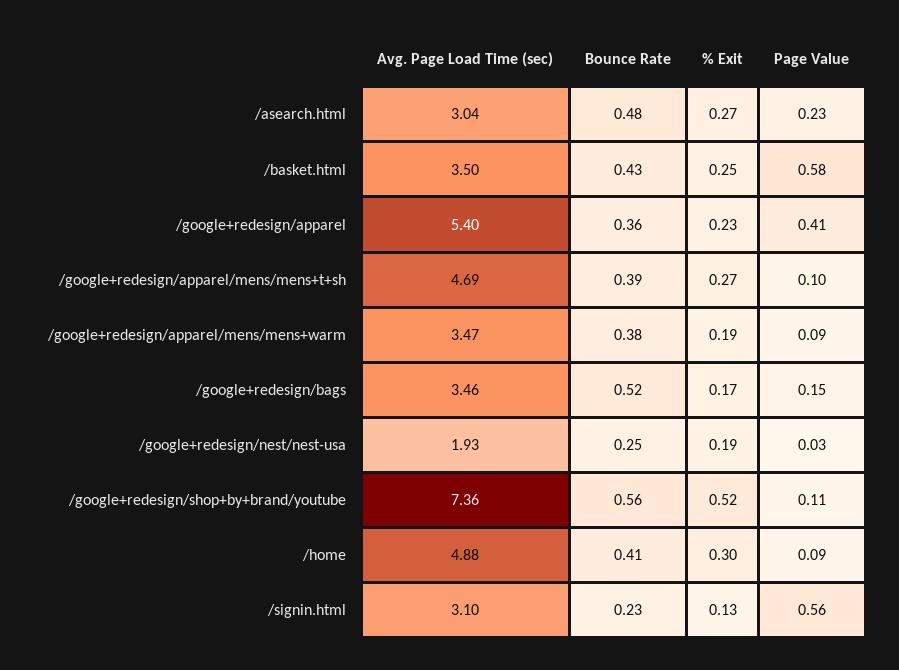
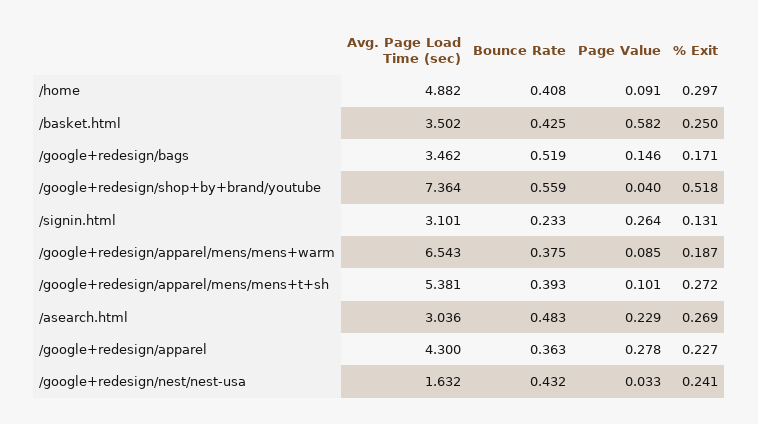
Avg. Page Load Time (sec), /google+redesign/apparel: 5.4 -> 4.3
Page Value, /google+redesign/apparel: 0.41 -> 0.278
Avg. Page Load Time (sec), /google+redesign/apparel/mens/mens+t+sh: 4.69 -> 5.381
Avg. Page Load Time (sec), /google+redesign/apparel/mens/mens+warm: 3.47 -> 6.543
Avg. Page Load Time (sec), /google+redesign/nest/nest-usa: 1.93 -> 1.632
Bounce Rate, /google+redesign/nest/nest-usa: 0.25 -> 0.432
% Exit, /google+redesign/nest/nest-usa: 0.19 -> 0.241
Page Value, /google+redesign/shop+by+brand/youtube: 0.11 -> 0.04
Page Value, /signin.html: 0.56 -> 0.264

